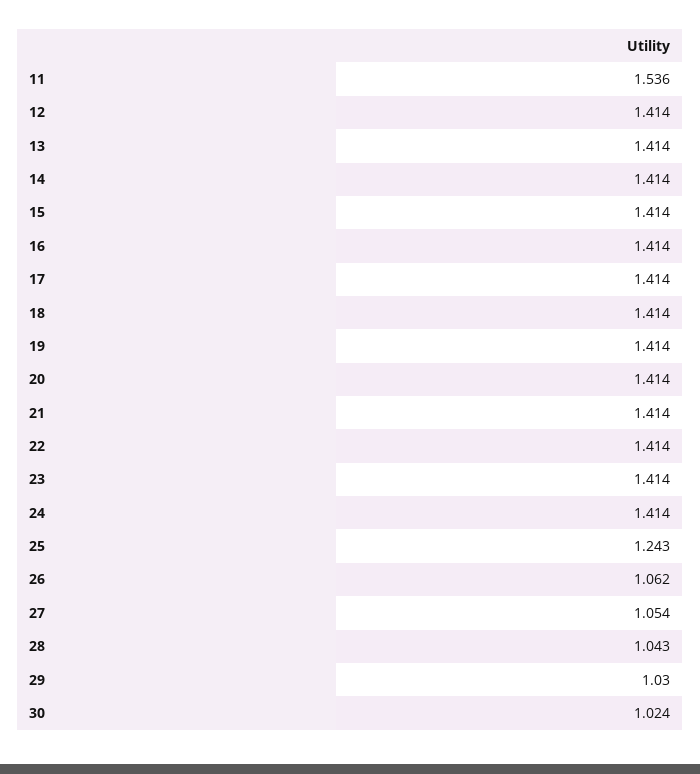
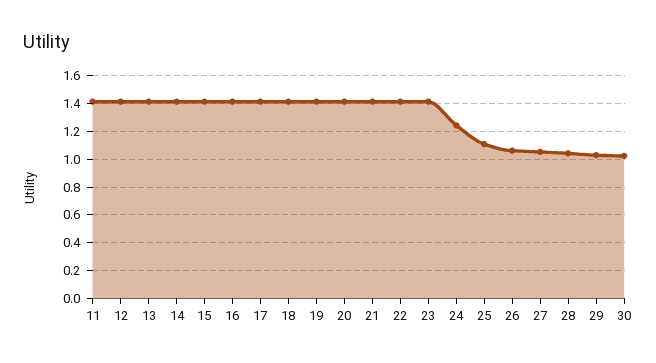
11: 1.536 -> 1.4
24: 1.414 -> 1.25
25: 1.243 -> 1.1

